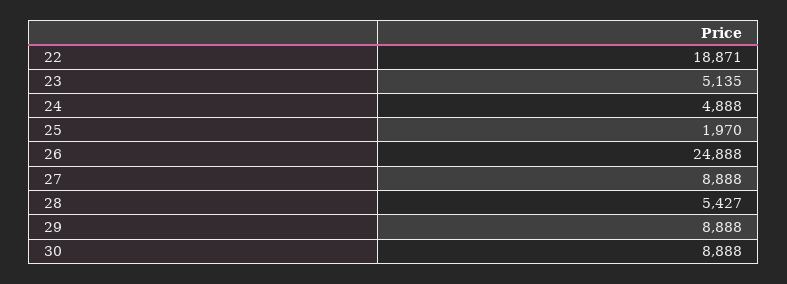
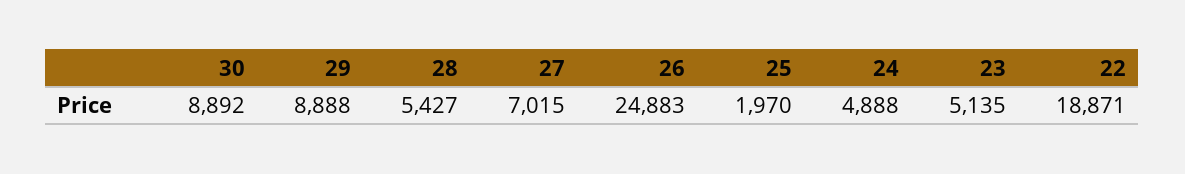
26: 24888 -> 24883
27: 8888 -> 7015
30: 8888 -> 8892

